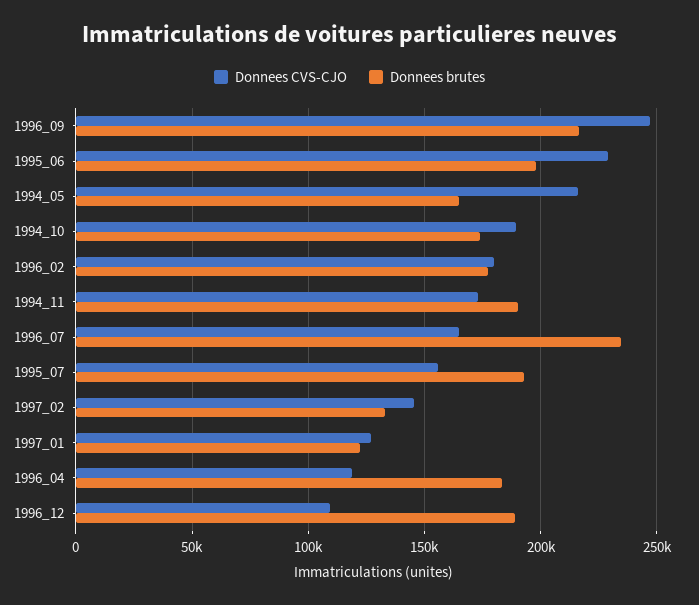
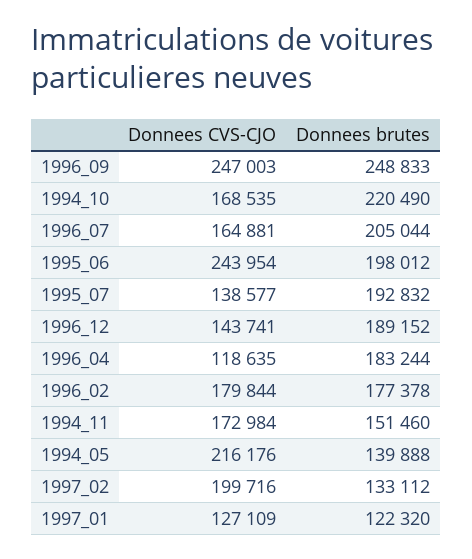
Donnees brutes, 1996_09: 215000 -> 248833
Donnees CVS-CJO, 1995_06: 230000 -> 243954
Donnees brutes, 1994_05: 165000 -> 139888
Donnees CVS-CJO, 1994_10: 190000 -> 168535
Donnees brutes, 1994_10: 175000 -> 220490
Donnees brutes, 1994_11: 190000 -> 151460
Donnees brutes, 1996_07: 235000 -> 205044
Donnees CVS-CJO, 1995_07: 155000 -> 138577
Donnees CVS-CJO, 1997_02: 145000 -> 199716
Donnees CVS-CJO, 1996_12: 110000 -> 143741

